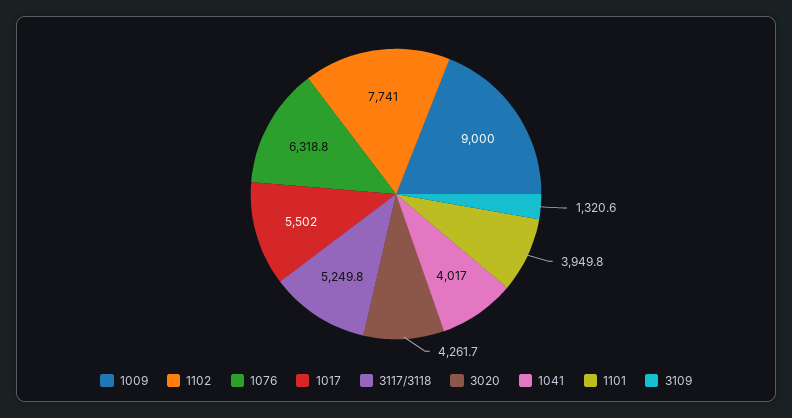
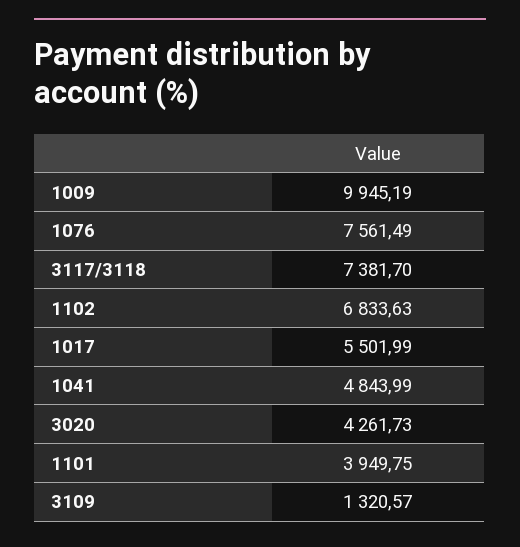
1009: 9000 -> 9945.19
1102: 7741 -> 6833.63
1076: 6318.8 -> 7561.49
3117/3118: 5249.8 -> 7381.7
1041: 4017 -> 4843.99

